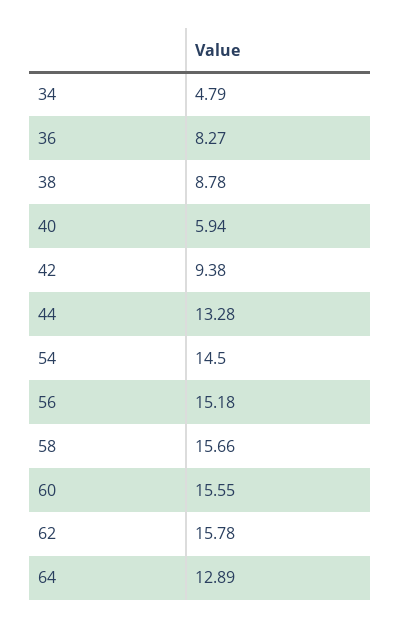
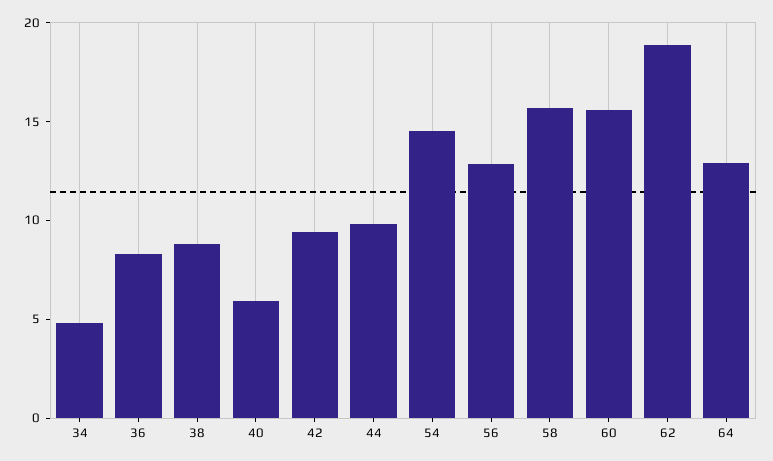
44: 13.28 -> 10
56: 15.18 -> 13
62: 15.78 -> 19

